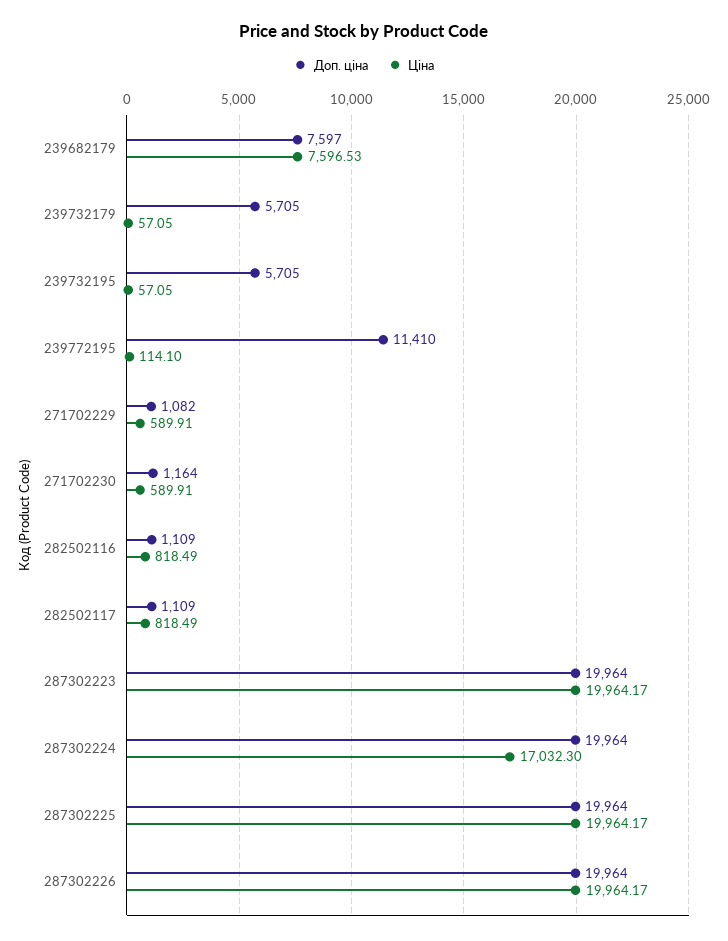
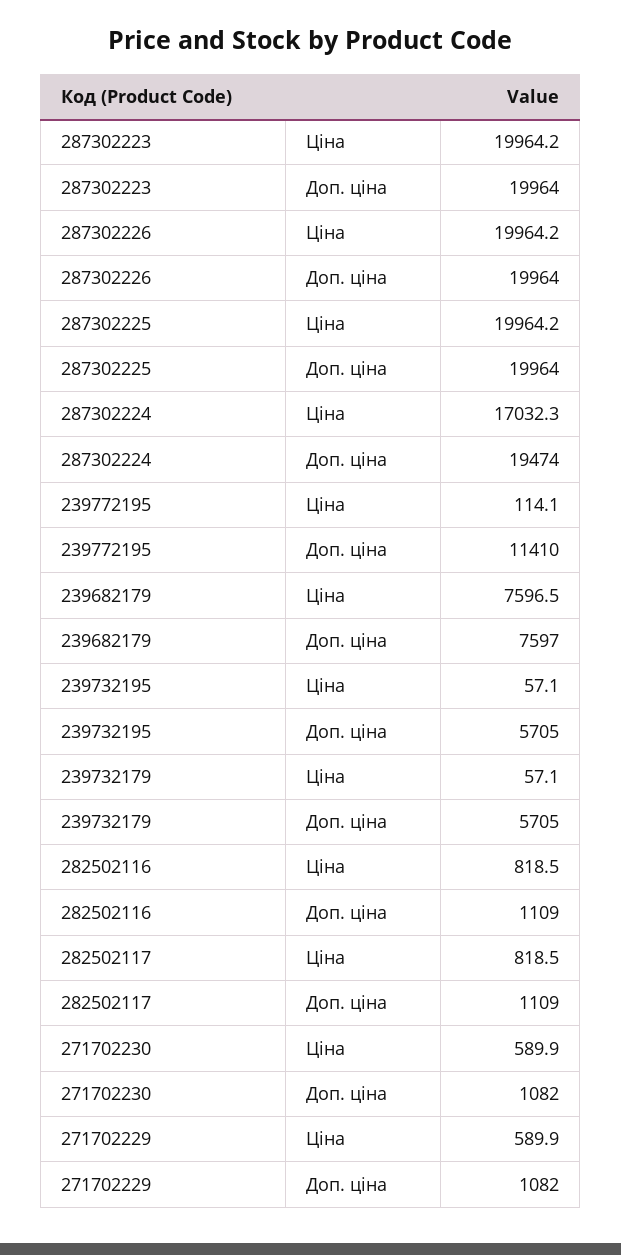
Доп. ціна, 271702230: 1164 -> 1082
Доп. ціна, 287302224: 19964 -> 19474

